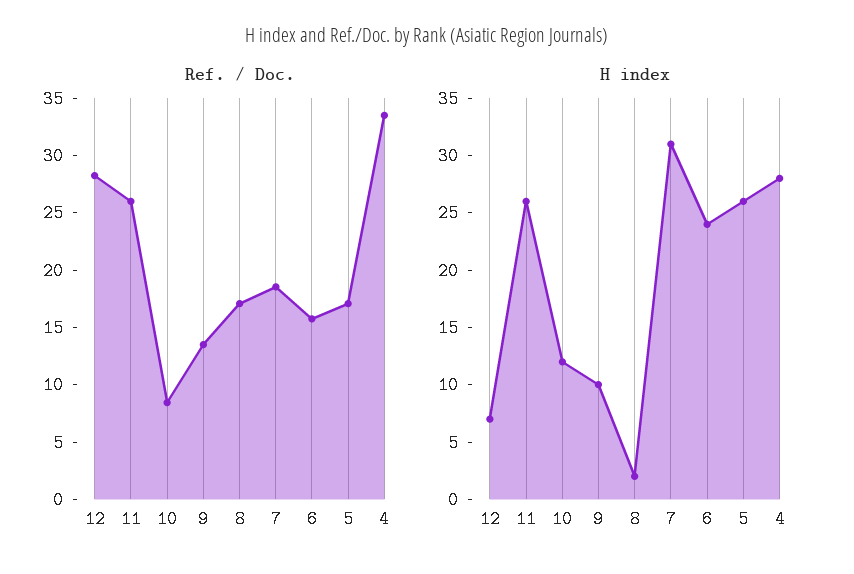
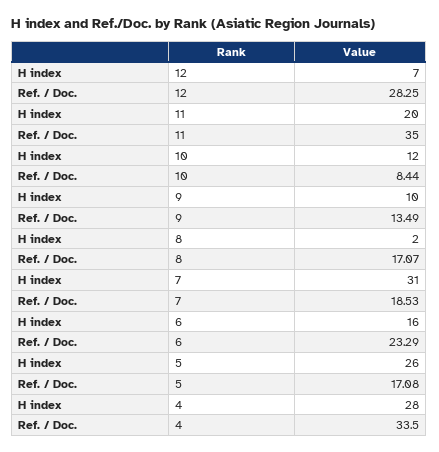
Ref. / Doc., 11: 26 -> 35
Ref. / Doc., 6: 16 -> 23.29
H index, 11: 26 -> 20
H index, 6: 24 -> 16

